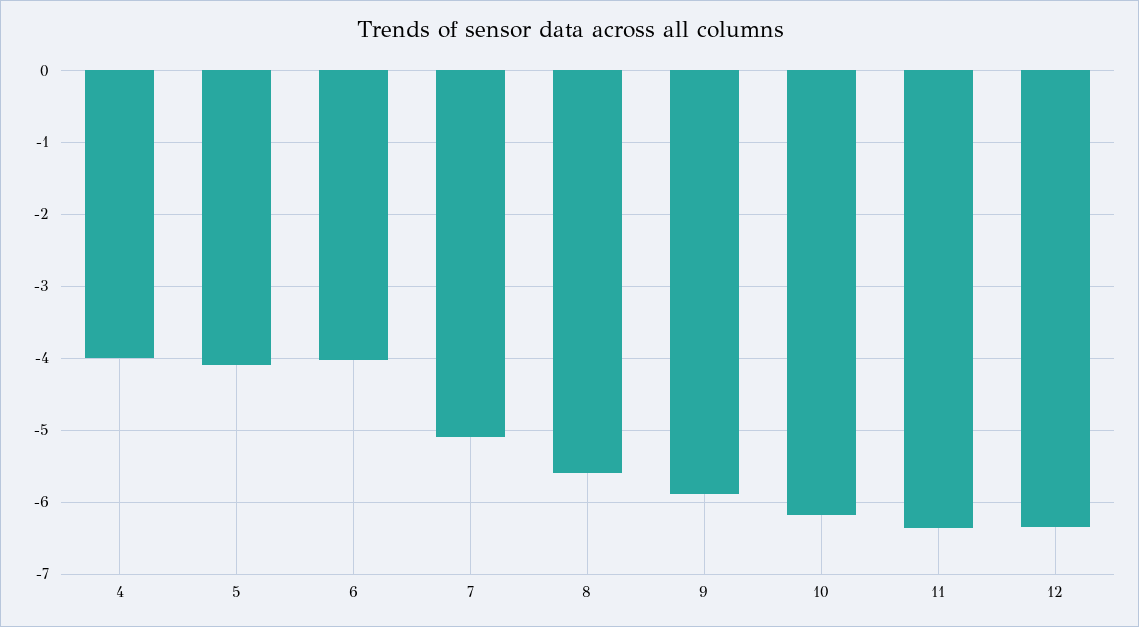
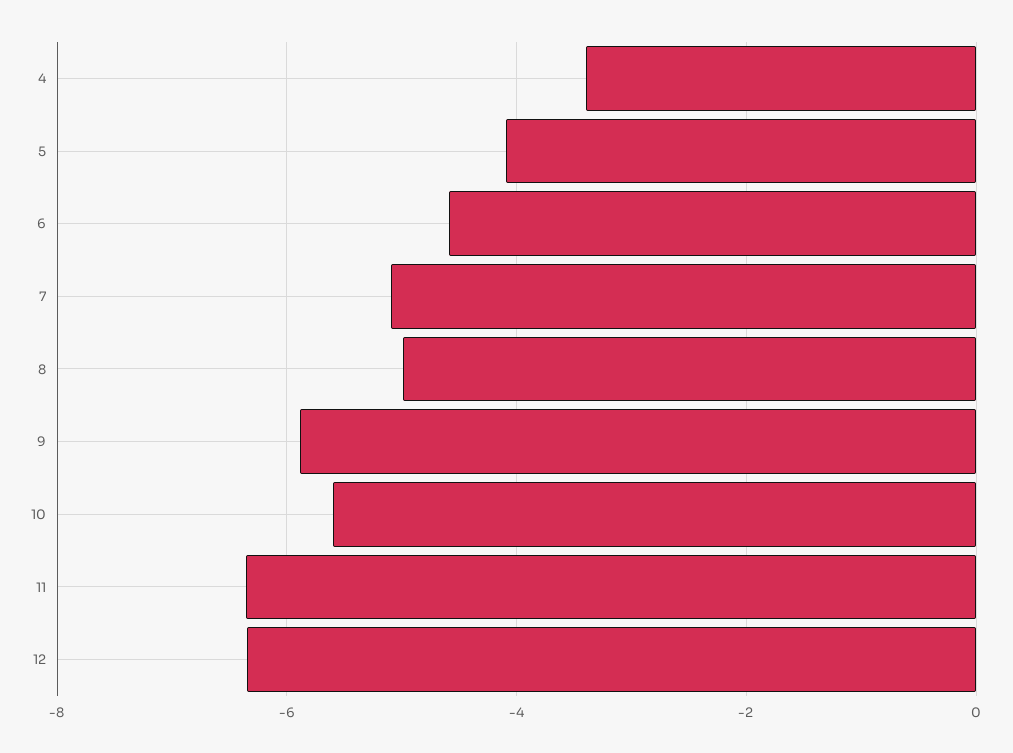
4: -4 -> -3.4
6: -4 -> -4.6
8: -5.6 -> -5
10: -6.2 -> -5.6

